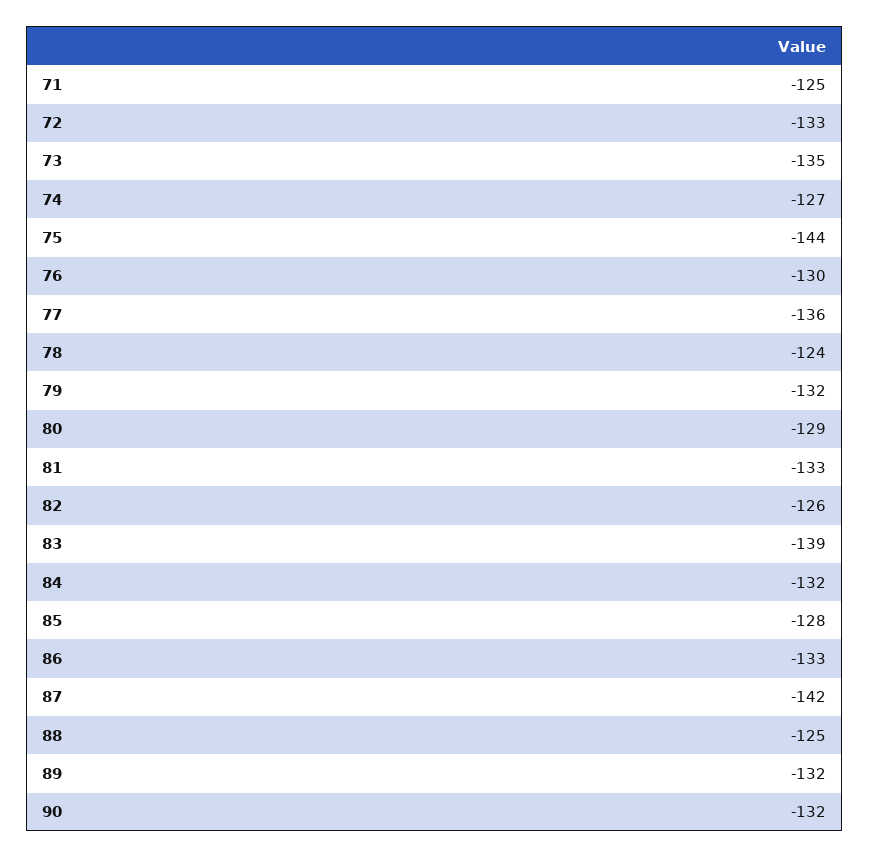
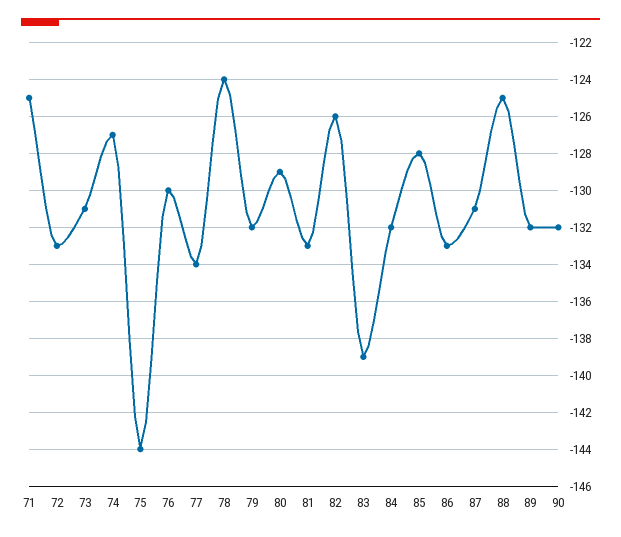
73: -135 -> -131
77: -136 -> -134
87: -142 -> -131

